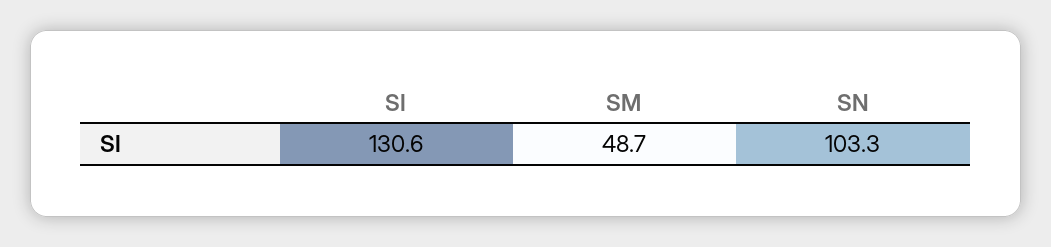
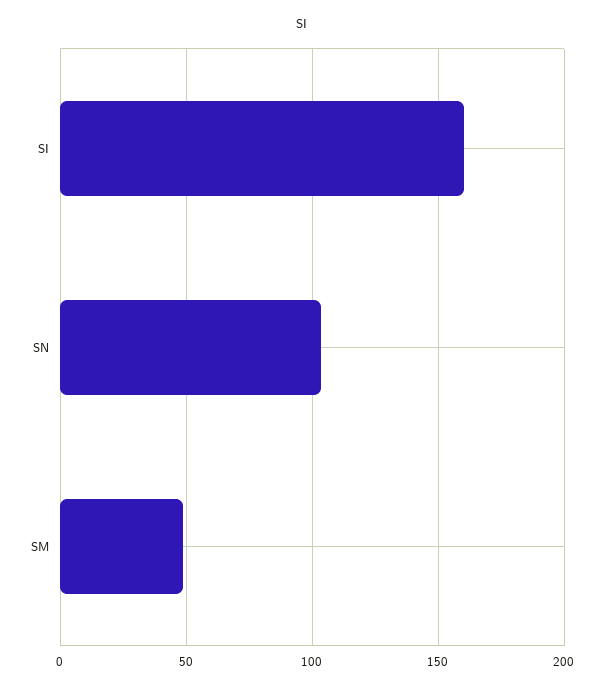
SI: 130.6 -> 160

